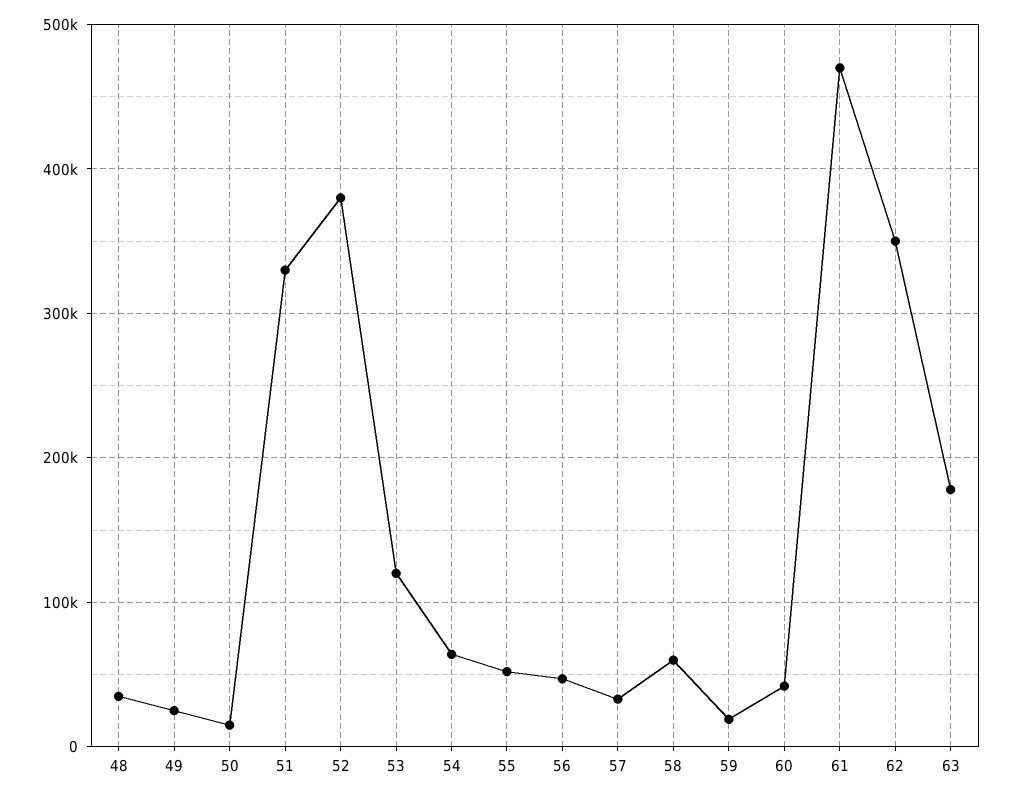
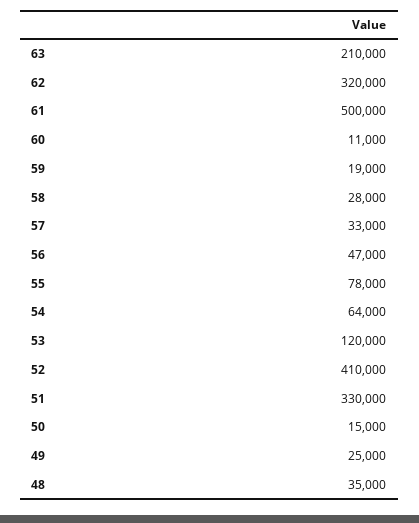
52: 380000 -> 410000
55: 50000 -> 78000
58: 60000 -> 28000
60: 40000 -> 11000
61: 470000 -> 500000
62: 350000 -> 320000
63: 180000 -> 210000

